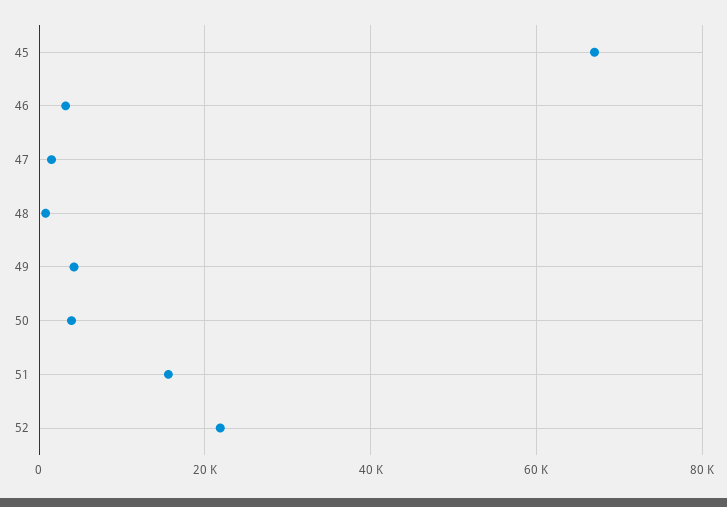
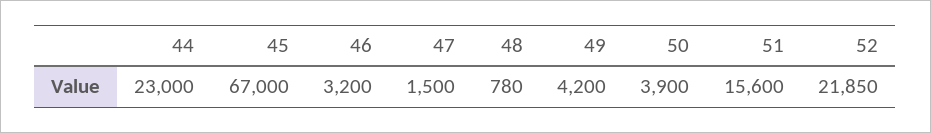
44: none -> 23000

